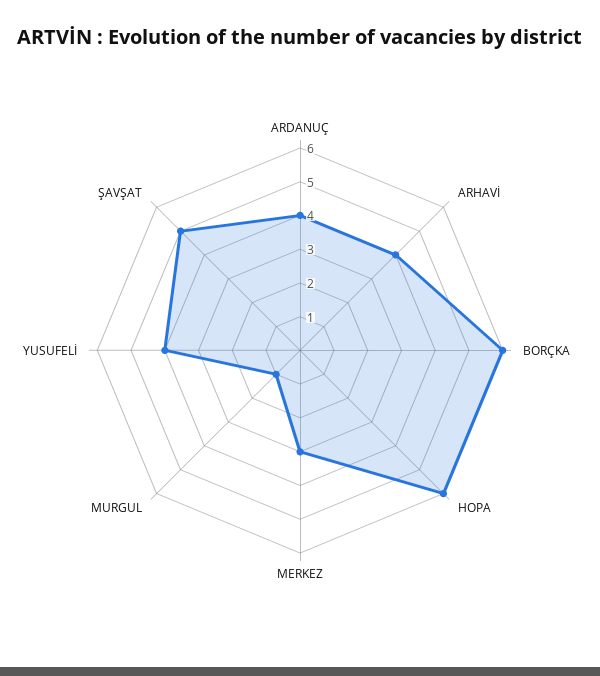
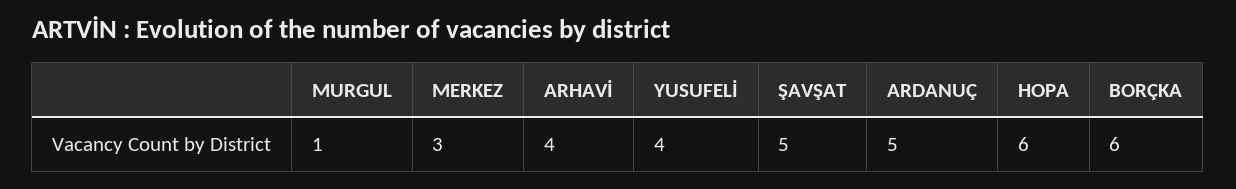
ARDANUÇ: 4 -> 5

